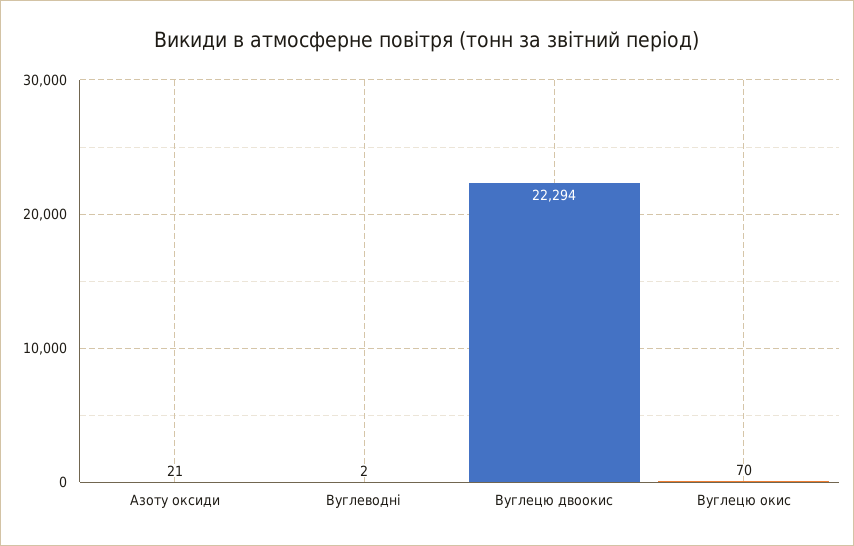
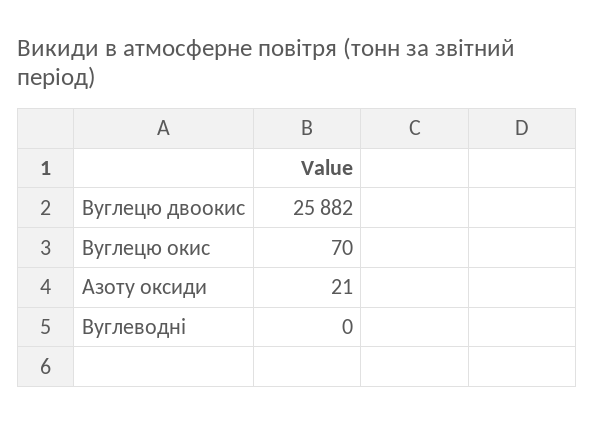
Вуглеводні: 2 -> 0
Вуглецю двоокис: 22294 -> 25882

